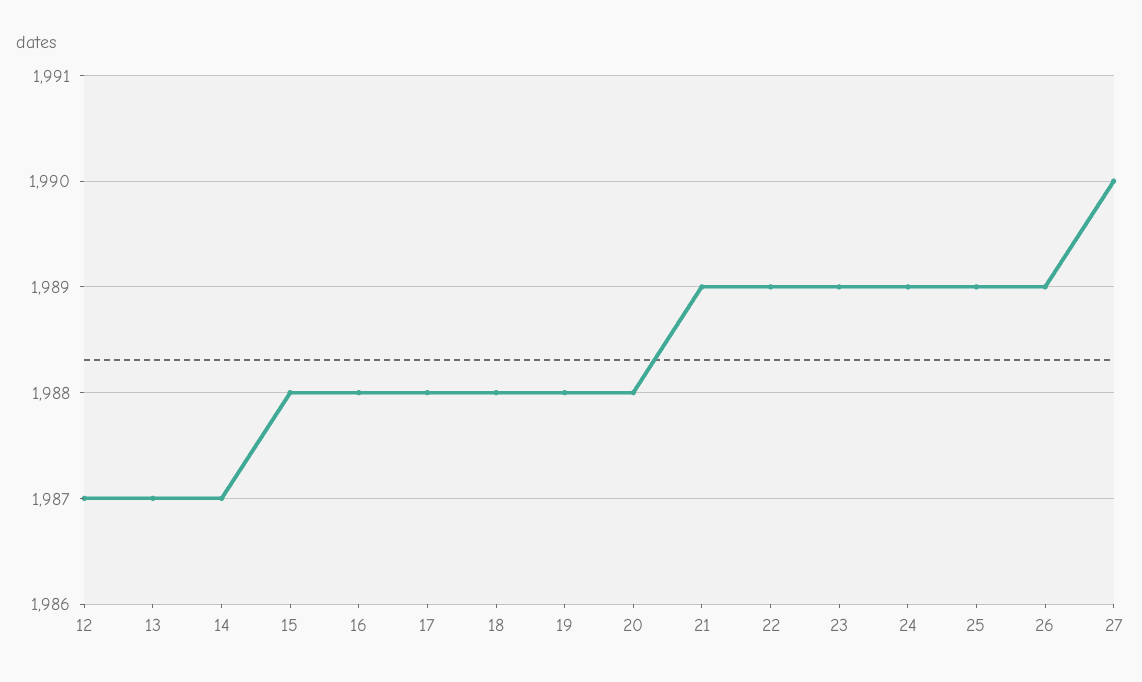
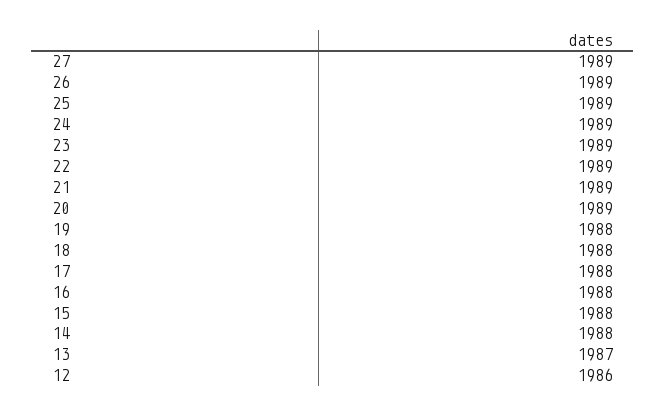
12: 1987 -> 1986
14: 1987 -> 1988
20: 1988 -> 1989
27: 1990 -> 1989

